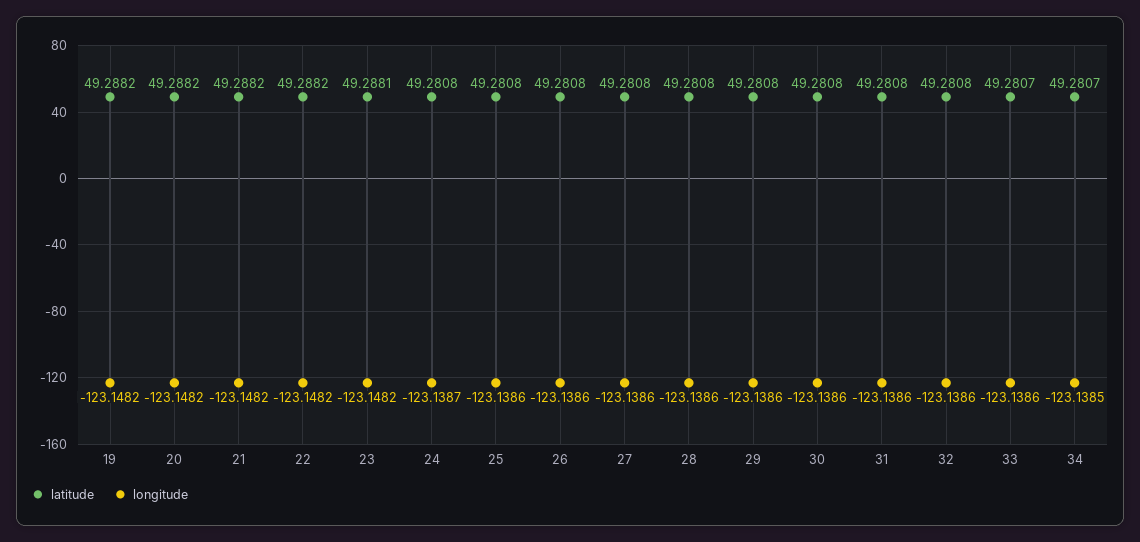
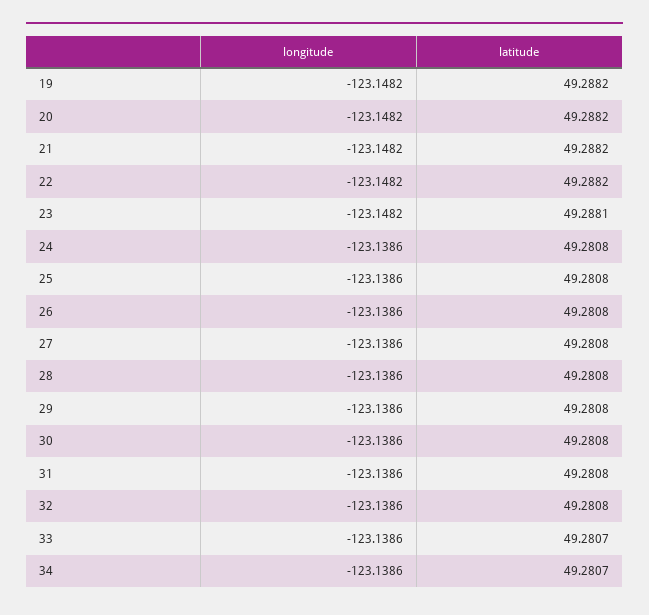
longitude, 24: -123.1387 -> -123.1386
longitude, 34: -123.1385 -> -123.1386

